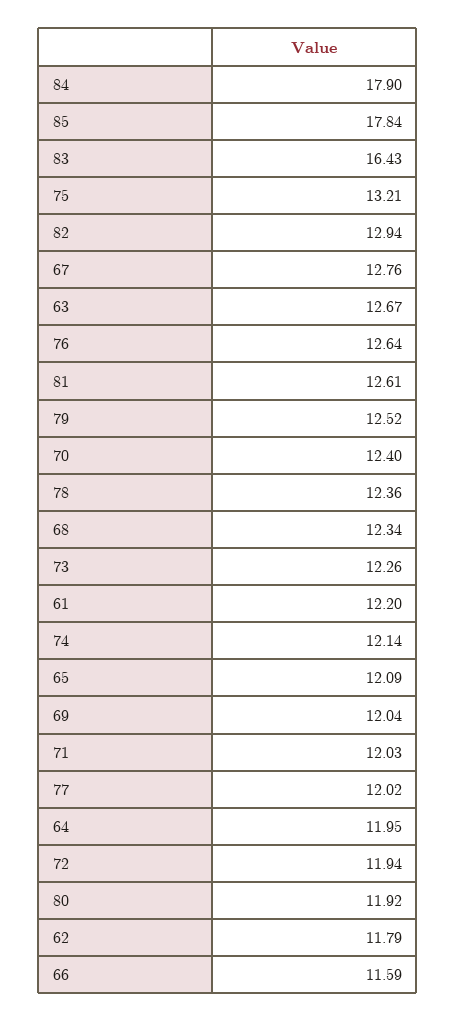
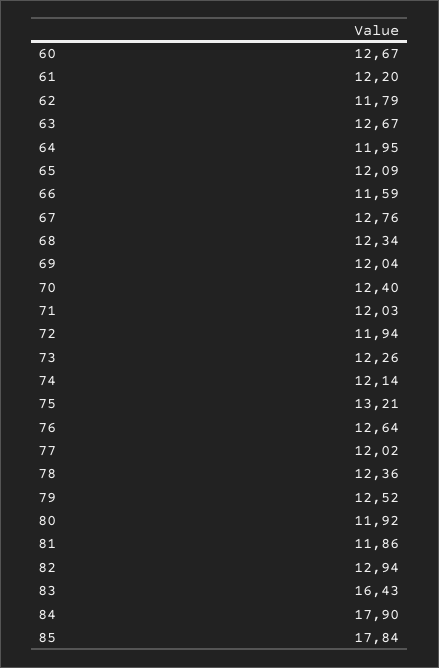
81: 12.61 -> 11.86
60: none -> 12.67

